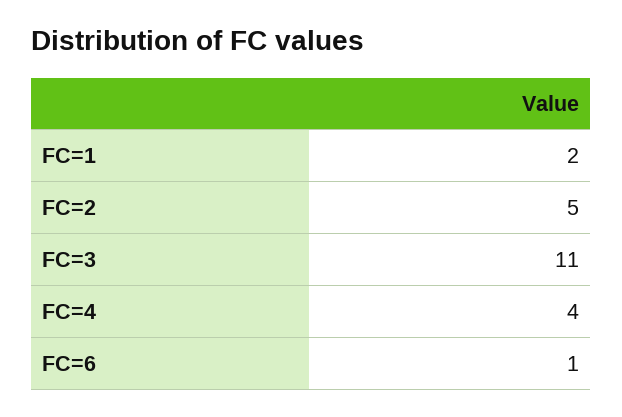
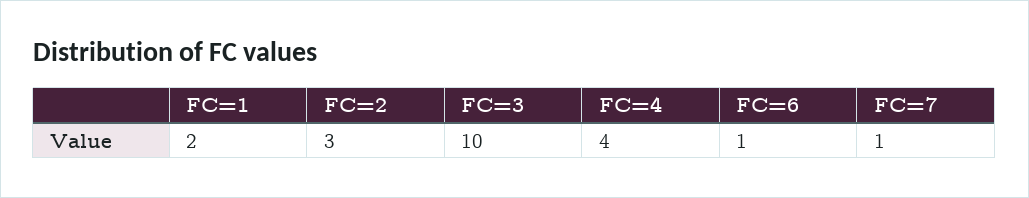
FC=2: 5 -> 3
FC=3: 11 -> 10
FC=7: none -> 1

